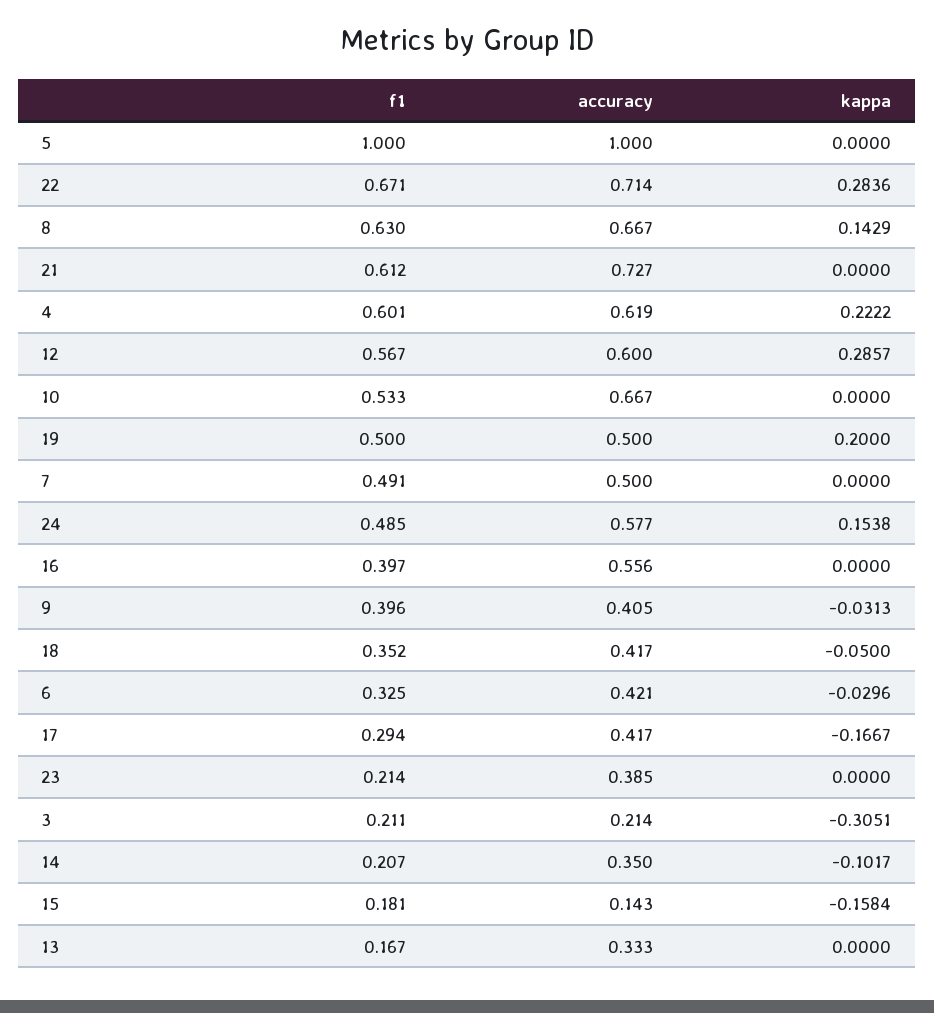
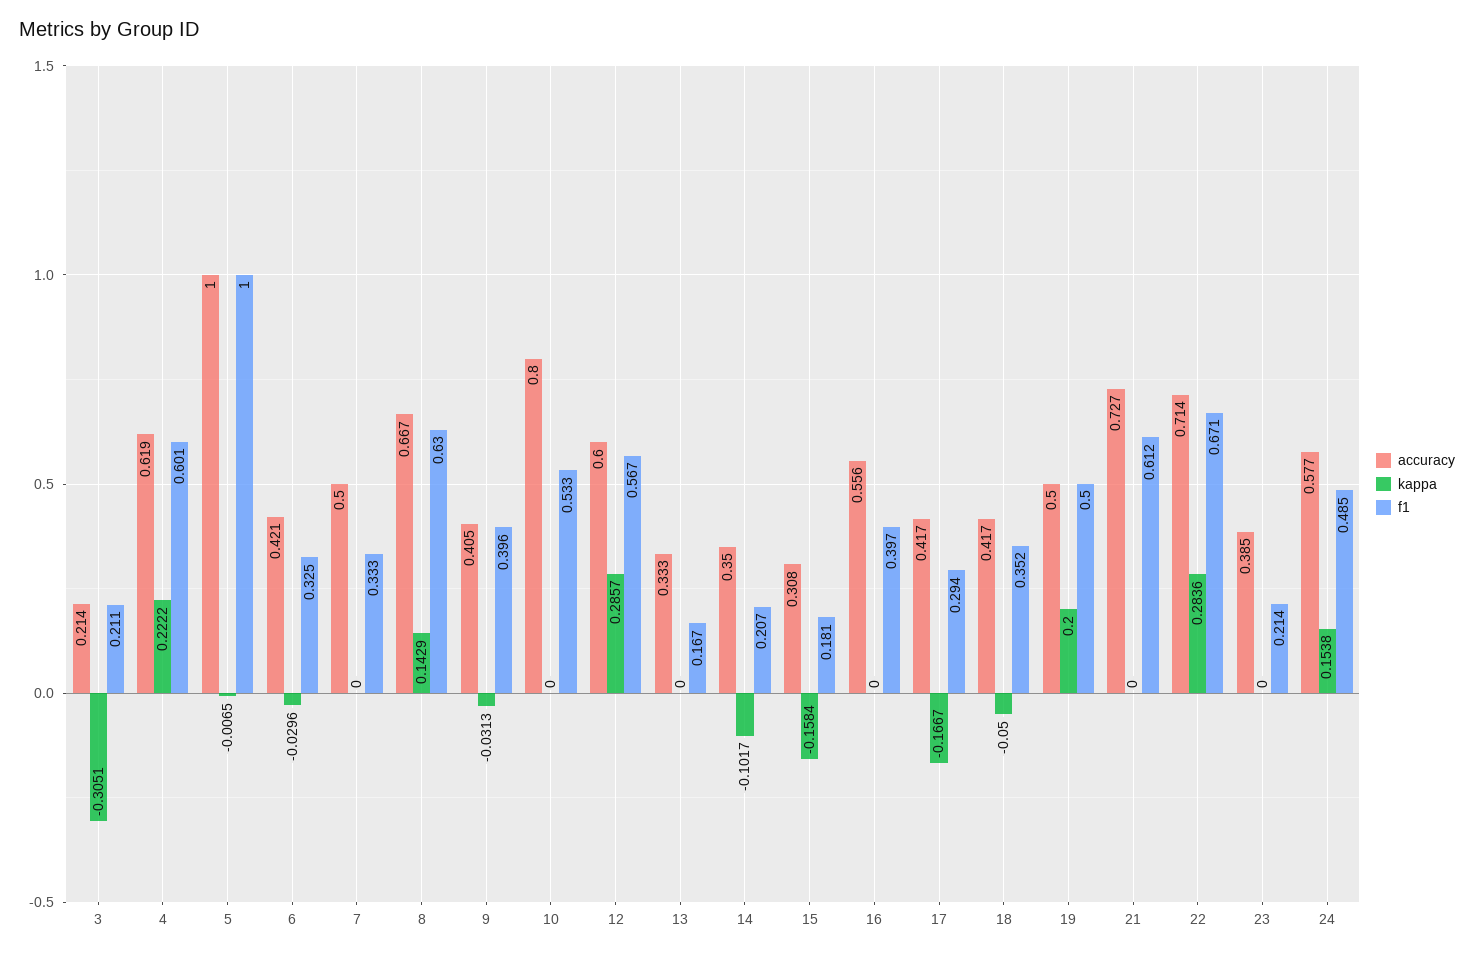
kappa, 5: 0 -> -0.0065
accuracy, 10: 0.667 -> 0.8
f1, 7: 0.491 -> 0.333
accuracy, 15: 0.143 -> 0.308

